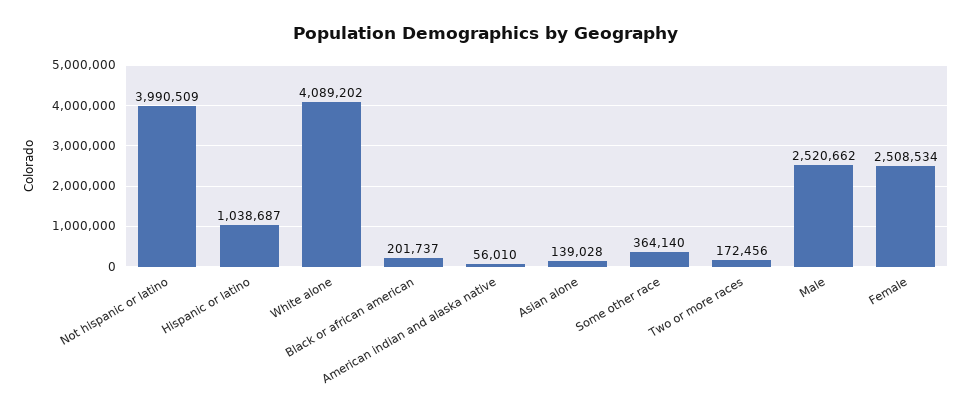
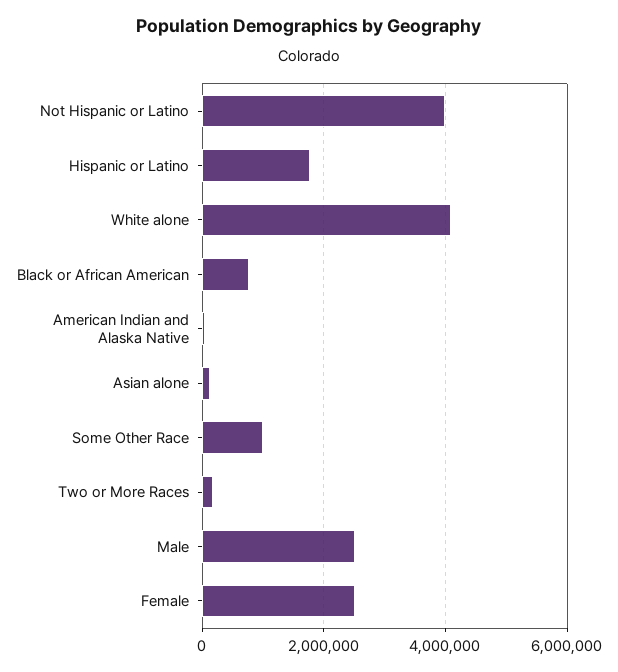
Hispanic or latino: 1038687 -> 1800000
Black or african american: 201737 -> 800000
Some other race: 364140 -> 1000000

